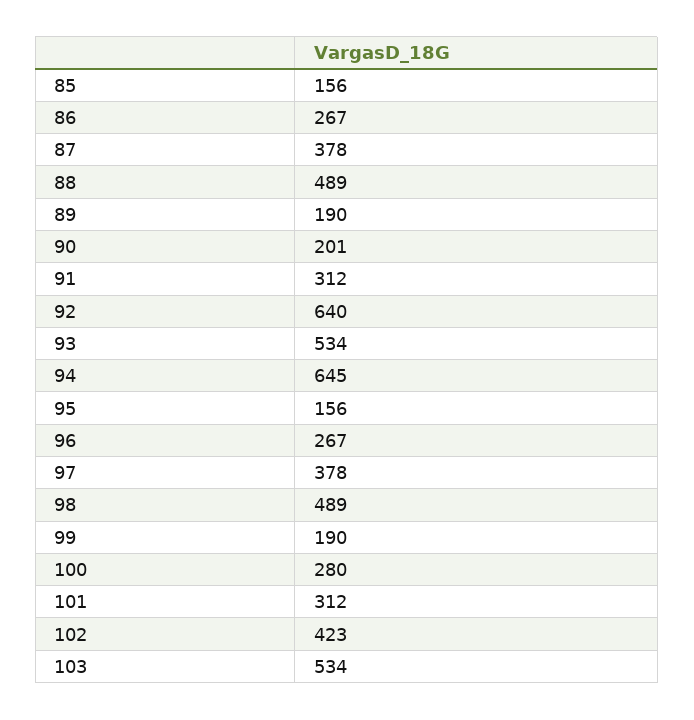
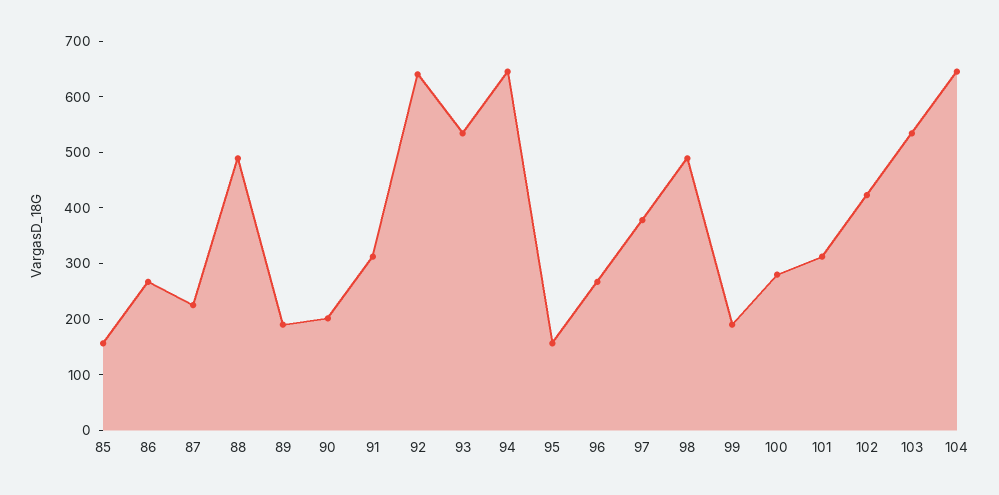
87: 378 -> 220
104: none -> 640

